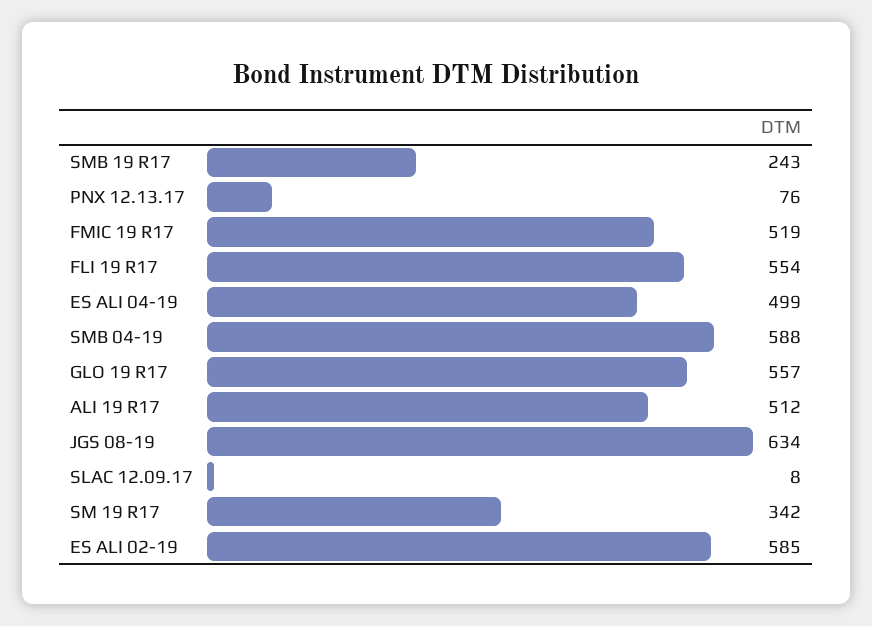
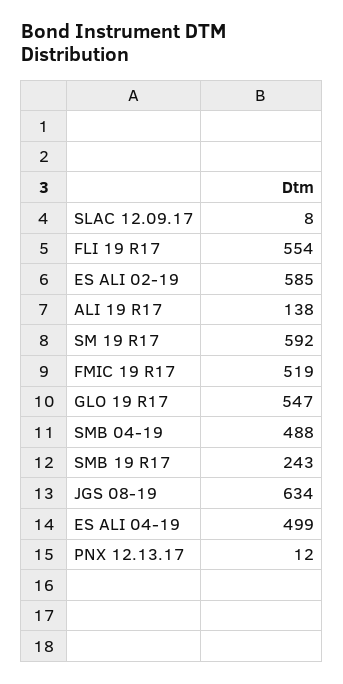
PNX 12.13.17: 76 -> 12
SMB 04-19: 588 -> 488
GLO 19 R17: 557 -> 547
ALI 19 R17: 512 -> 138
SM 19 R17: 342 -> 592

